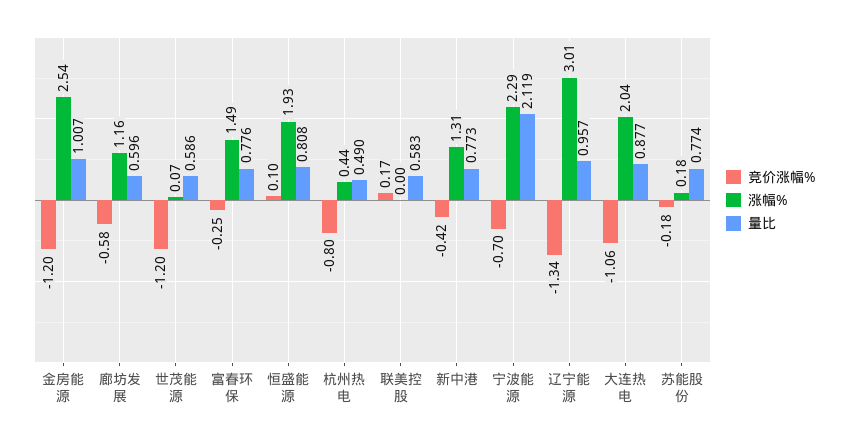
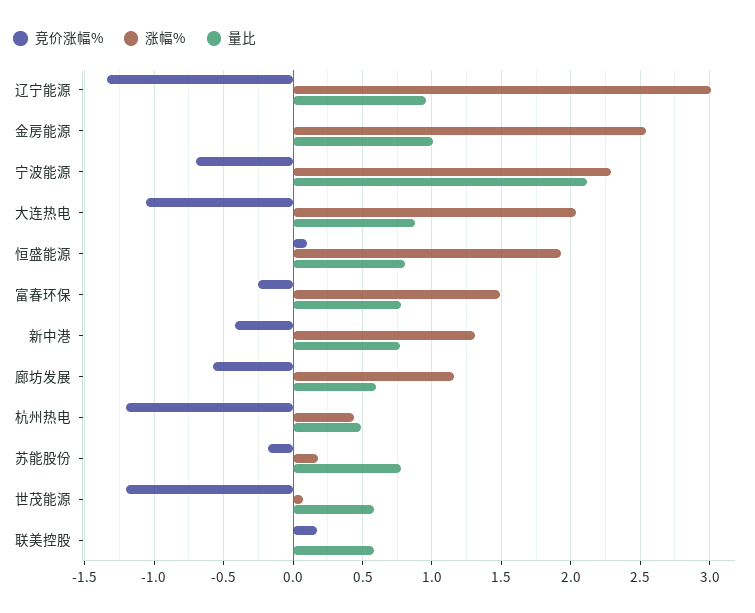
竞价涨幅%, 金房能源: -1.2 -> 0
竞价涨幅%, 杭州热电: -0.8 -> -1.2

